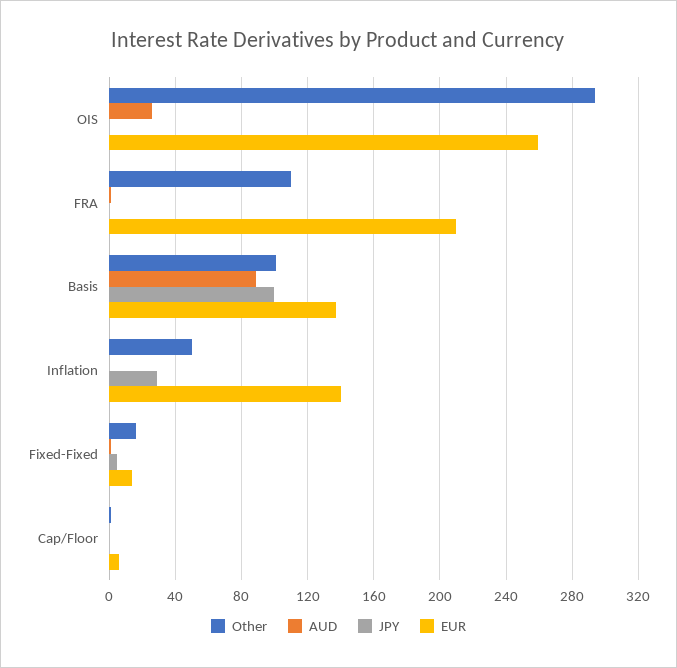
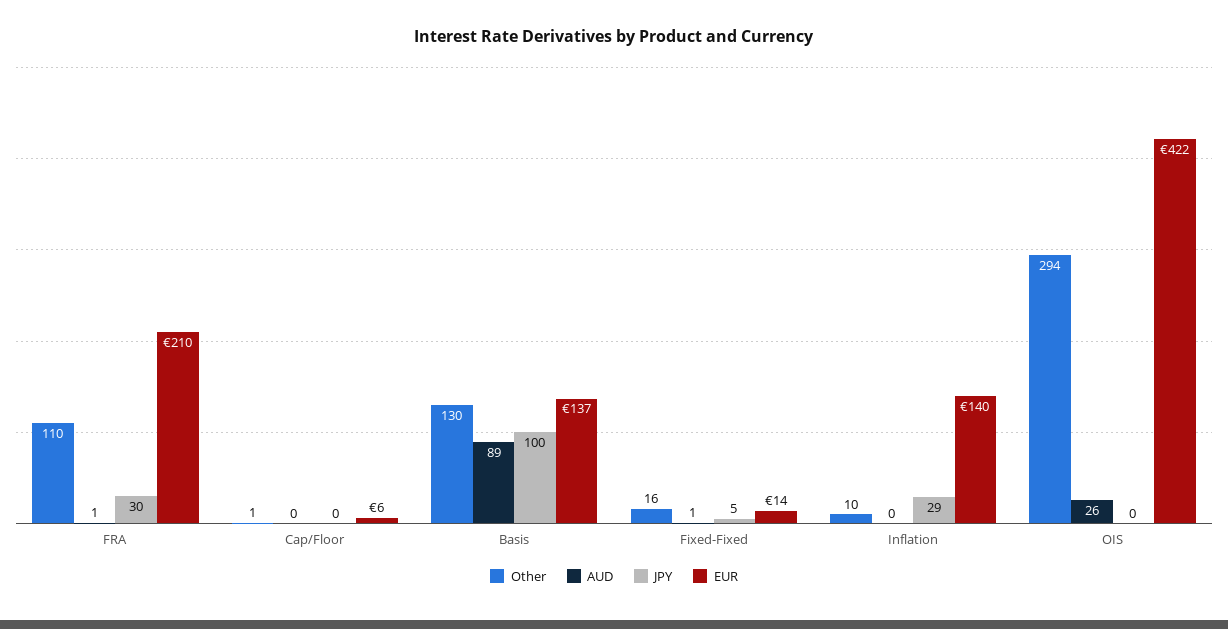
EUR, OIS: 260 -> 422
JPY, FRA: 0 -> 30
Other, Basis: 100 -> 130
Other, Inflation: 50 -> 10

